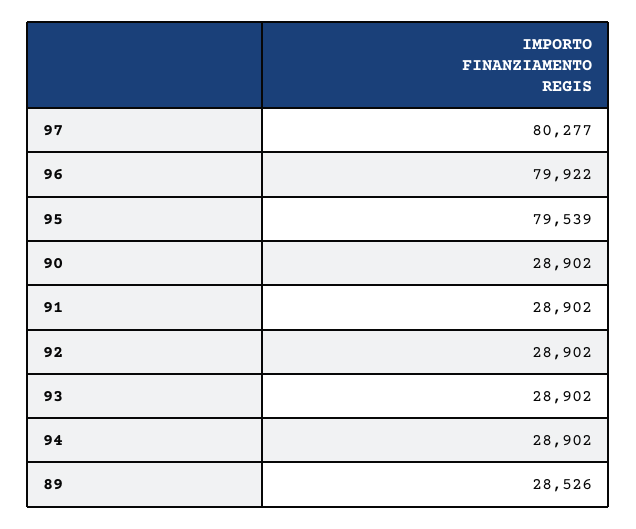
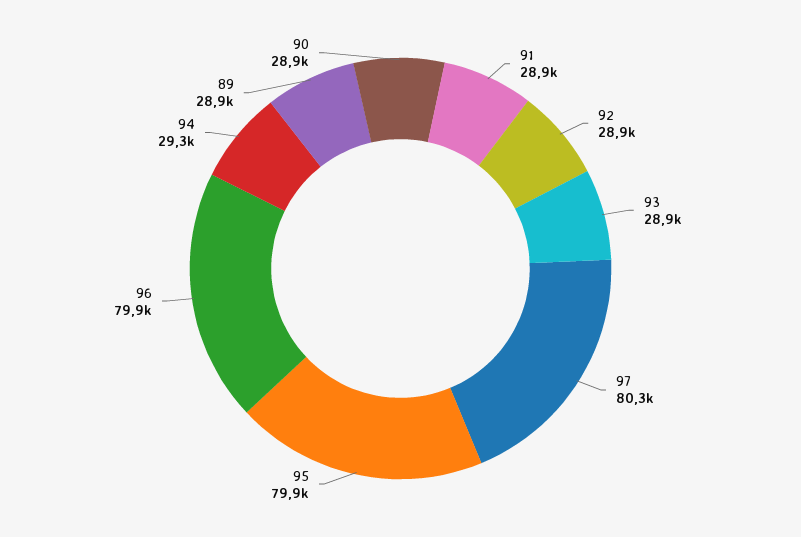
95: 79539 -> 79900
94: 28902 -> 29300
89: 28526 -> 28900

